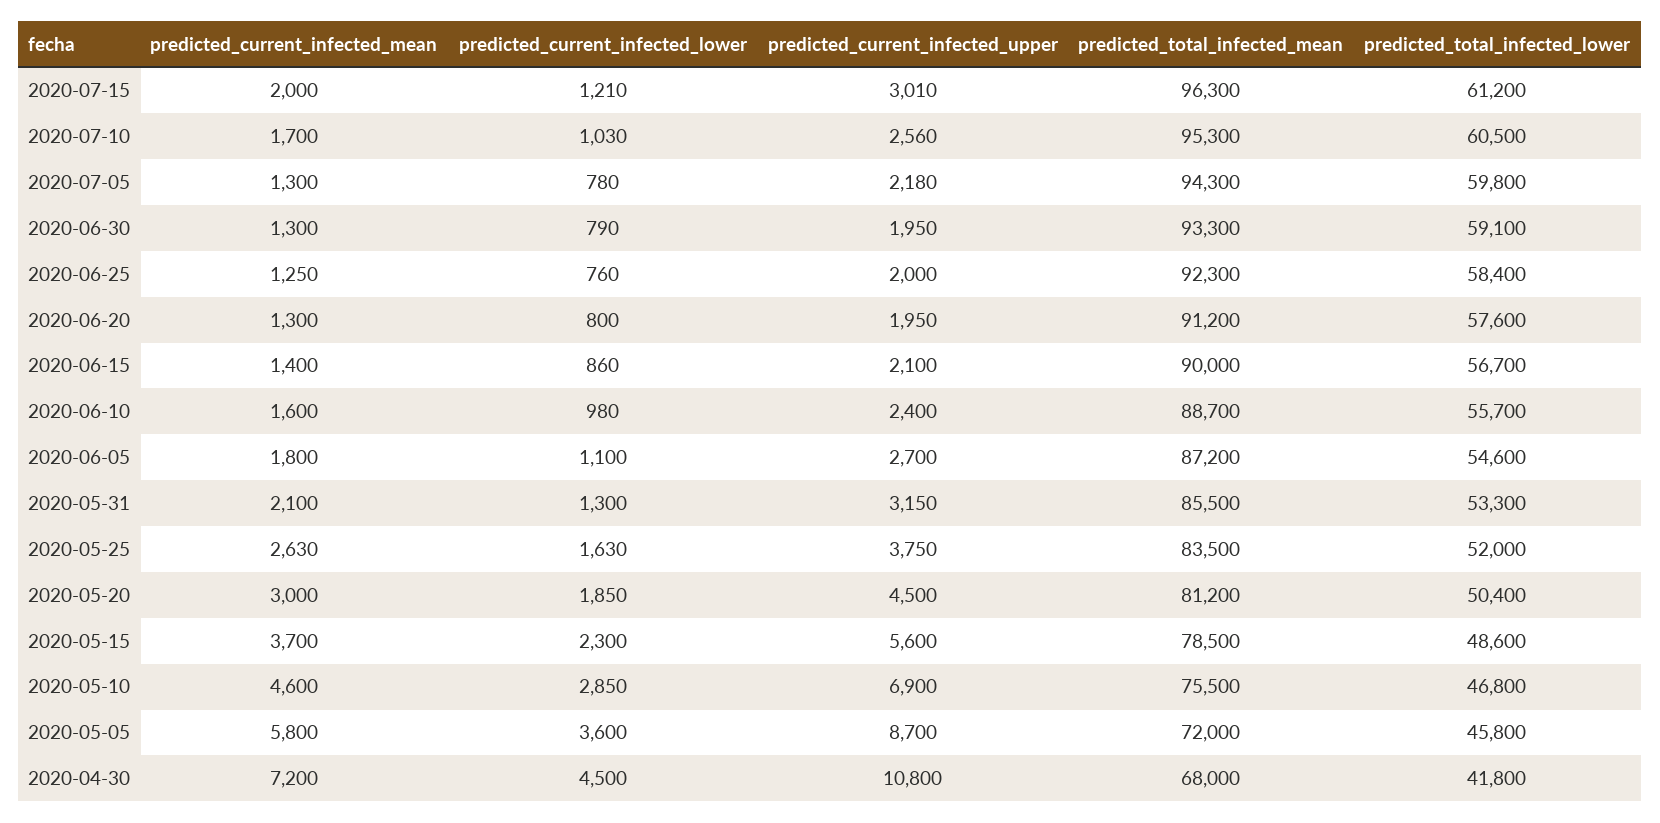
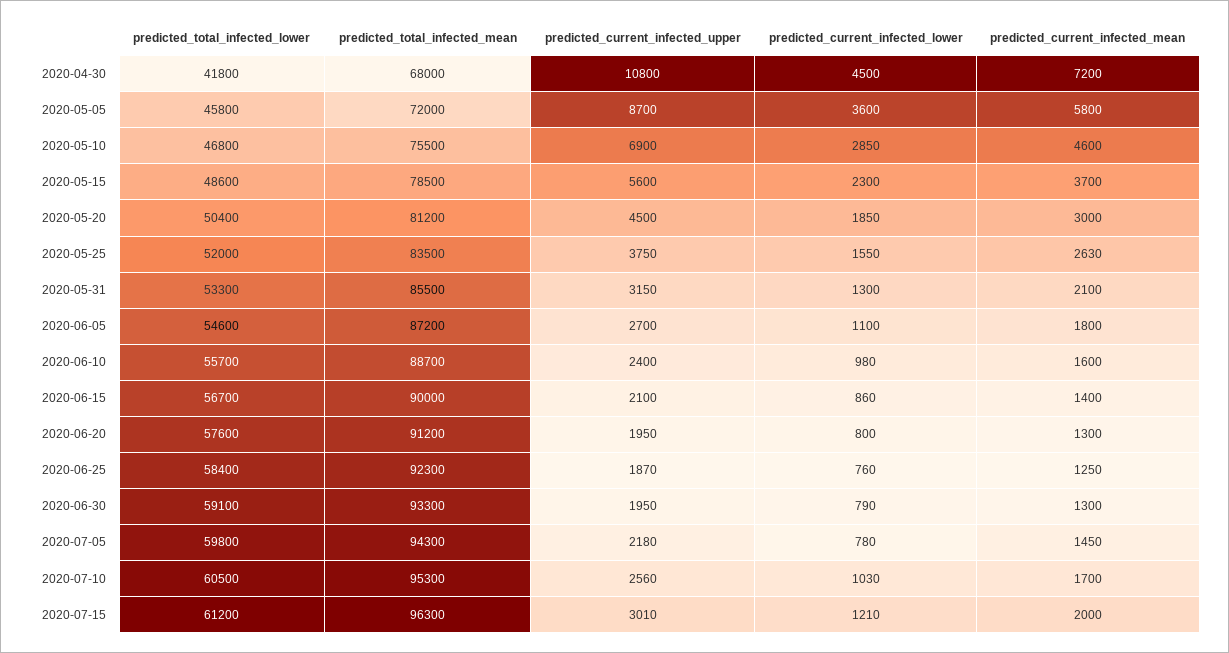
predicted_current_infected_mean, 2020-07-05: 1300 -> 1450
predicted_current_infected_upper, 2020-06-25: 2000 -> 1870
predicted_current_infected_lower, 2020-05-25: 1630 -> 1550

